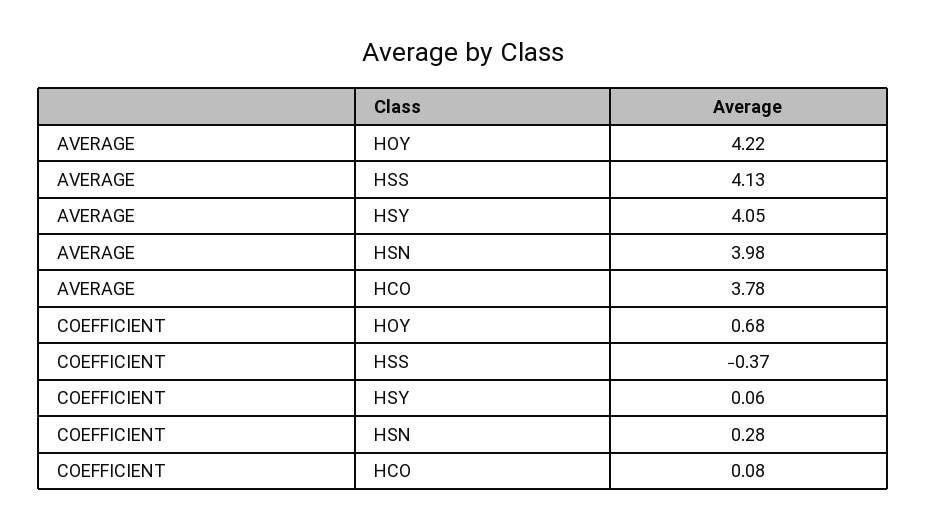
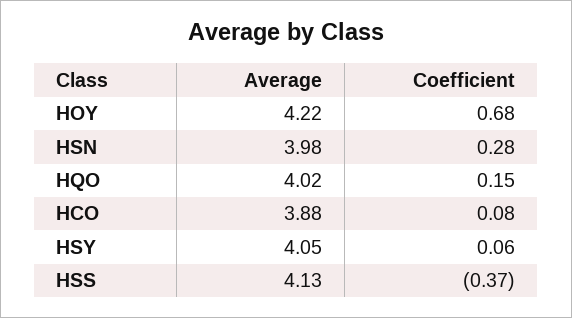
AVERAGE, HCO: 3.78 -> 3.88
AVERAGE, HQO: none -> 4.02
COEFFICIENT, HQO: none -> 0.15

